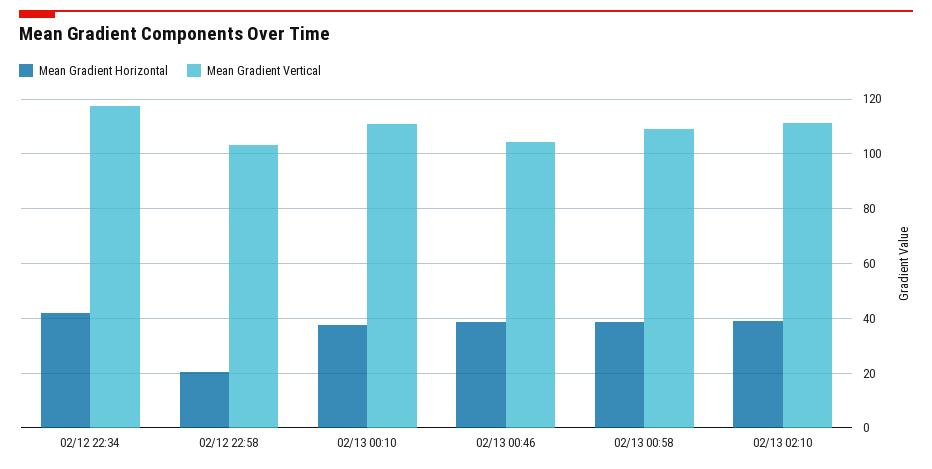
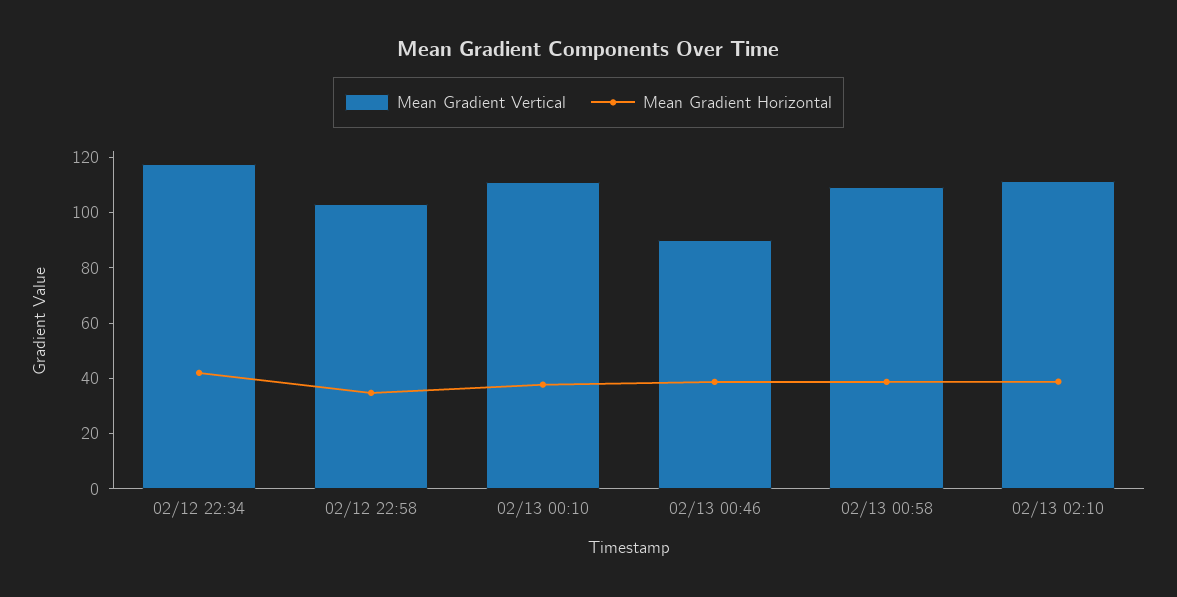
Mean Gradient Horizontal, 02/12 22:58: 20 -> 35
Mean Gradient Vertical, 02/13 00:46: 105 -> 90

